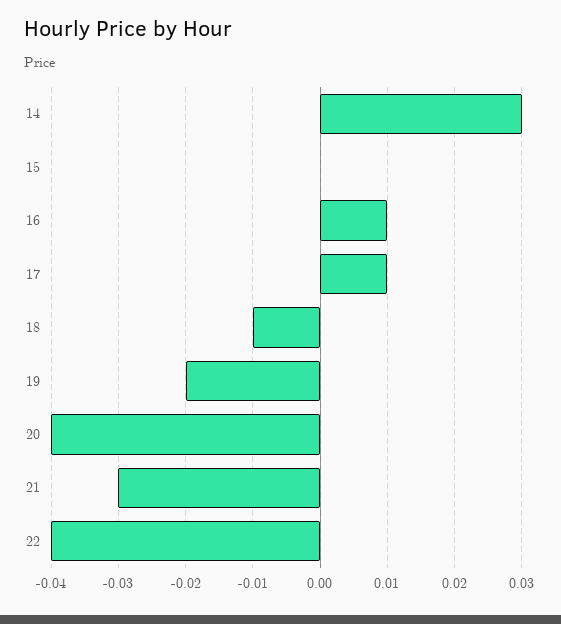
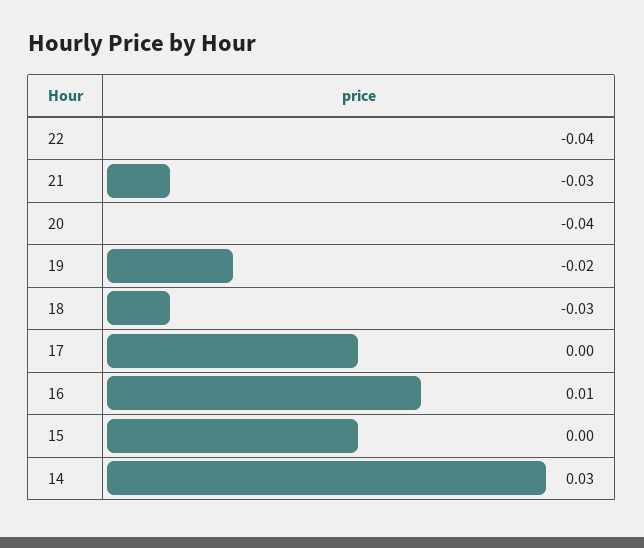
17: 0.01 -> 0
18: -0.01 -> -0.03

